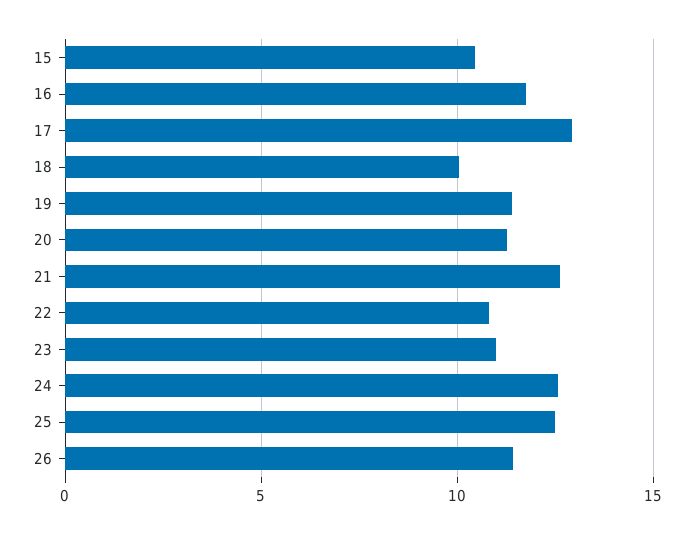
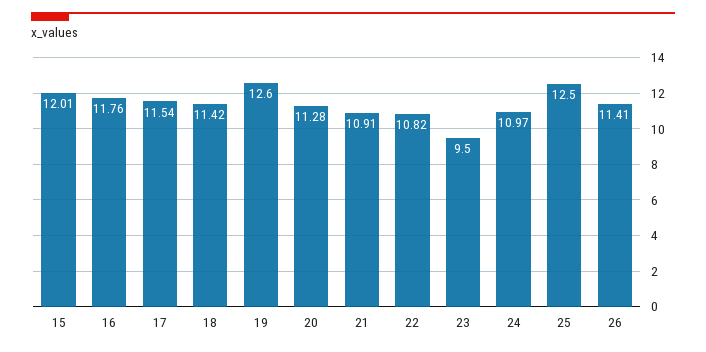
15: 10.5 -> 12.01
17: 13 -> 11.54
18: 10 -> 11.42
19: 11.5 -> 12.6
21: 12.5 -> 10.91
23: 11 -> 9.5
24: 12.5 -> 10.97

